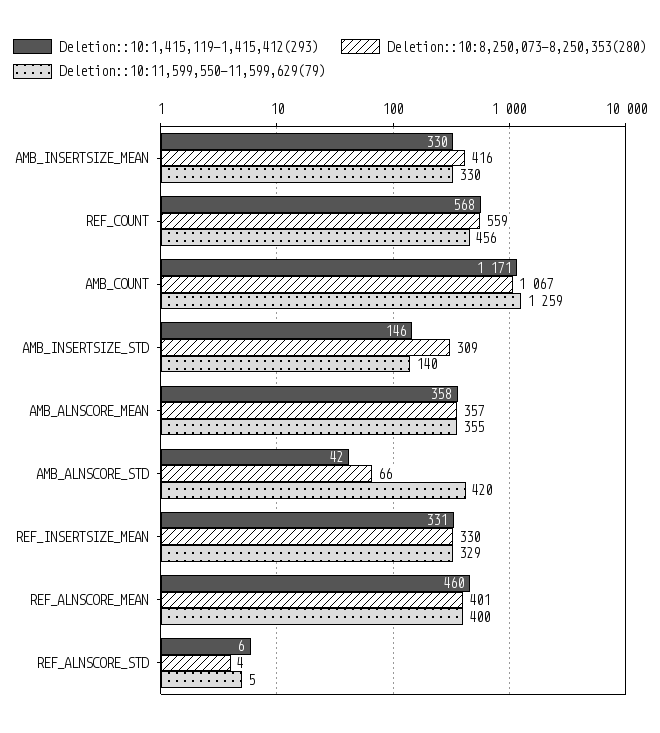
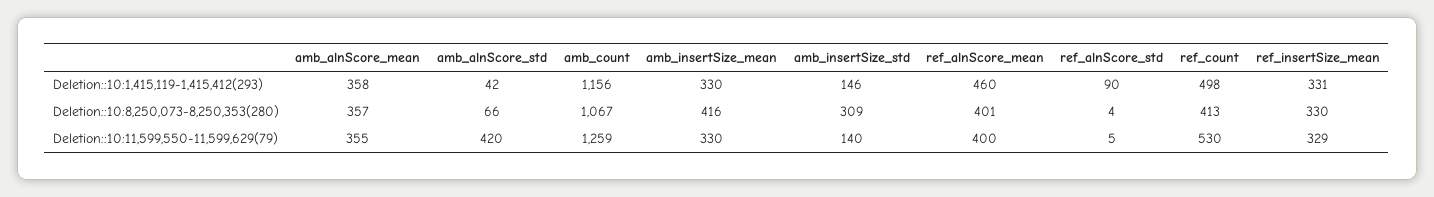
Deletion::10:1,415,119-1,415,412(293), REF_COUNT: 568 -> 498
Deletion::10:8,250,073-8,250,353(280), REF_COUNT: 559 -> 413
Deletion::10:11,599,550-11,599,629(79), REF_COUNT: 456 -> 530
Deletion::10:1,415,119-1,415,412(293), AMB_COUNT: 1171 -> 1156
Deletion::10:1,415,119-1,415,412(293), REF_ALNSCORE_STD: 6 -> 90

